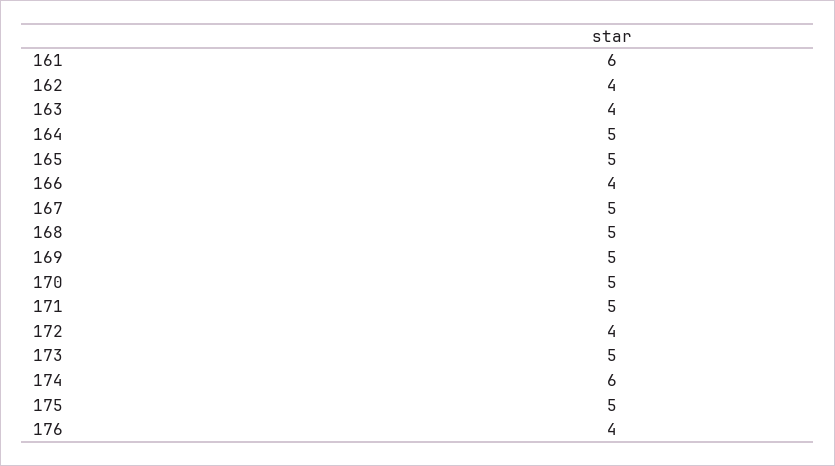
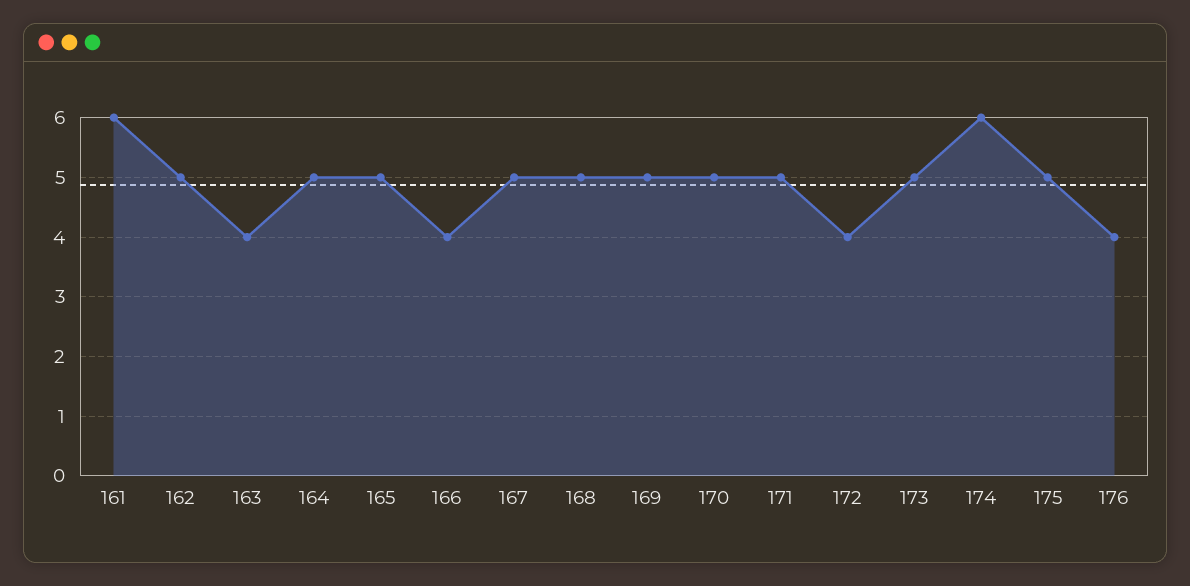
162: 4 -> 5

